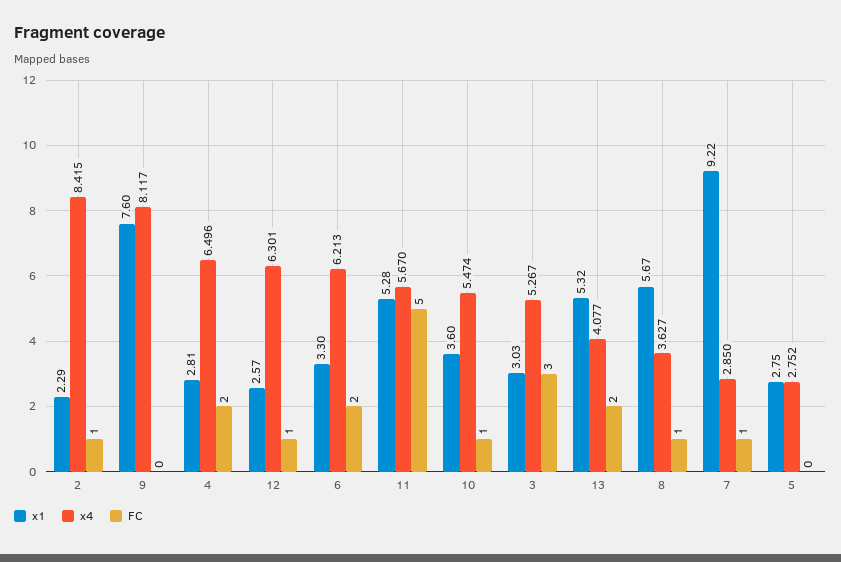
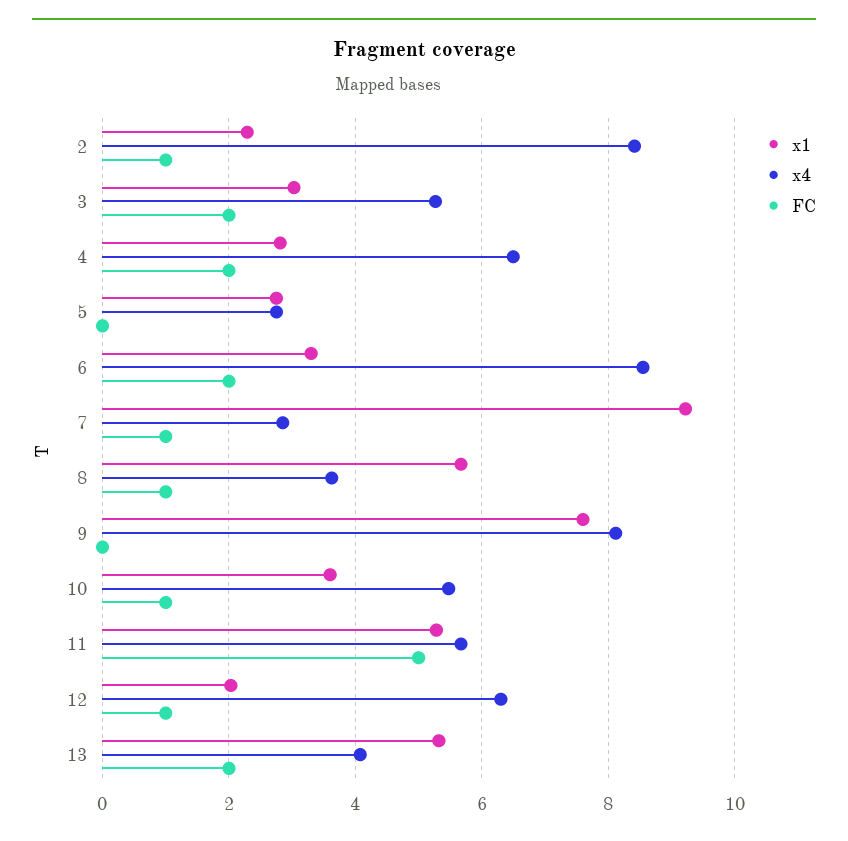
x1, 12: 2.57 -> 2
x4, 6: 6.213 -> 8.6
FC, 3: 3 -> 2

